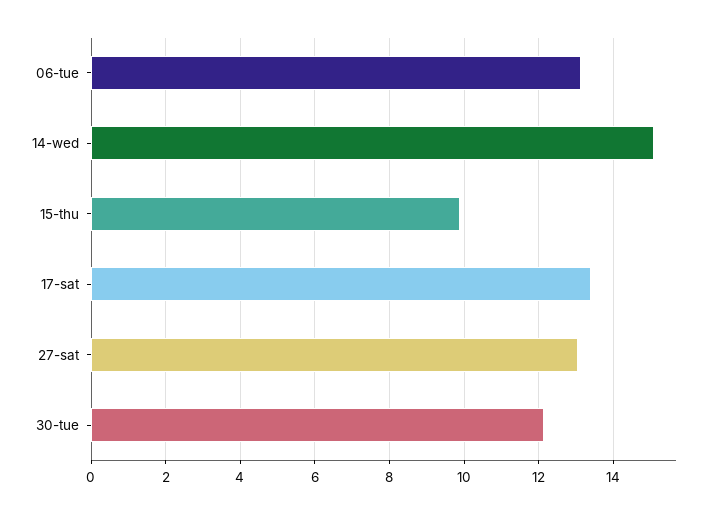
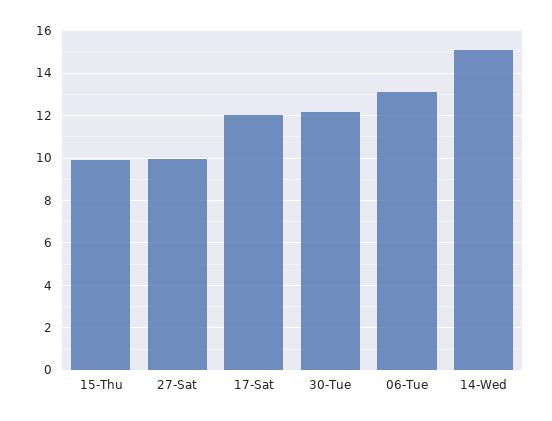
17-sat: 13.4 -> 12
27-sat: 13 -> 10

